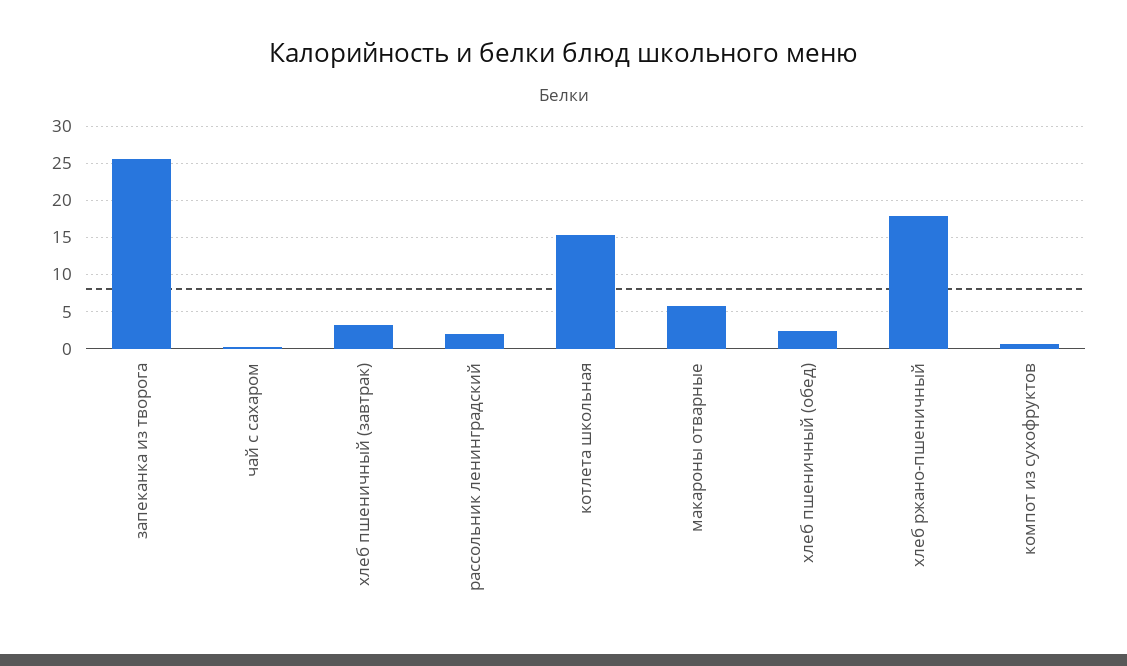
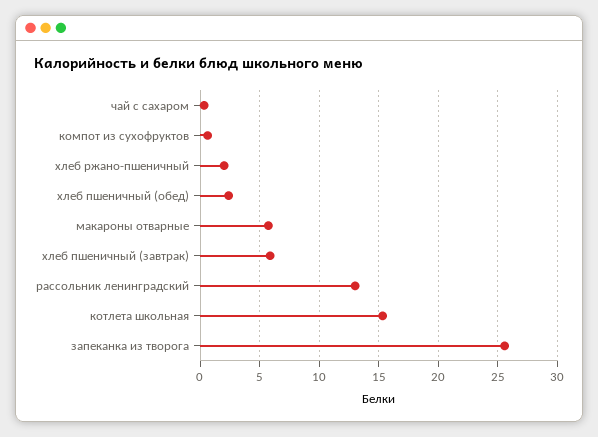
хлеб пшеничный (завтрак): 3 -> 6
рассольник ленинградский: 2 -> 13
хлеб ржано-пшеничный: 18 -> 2

